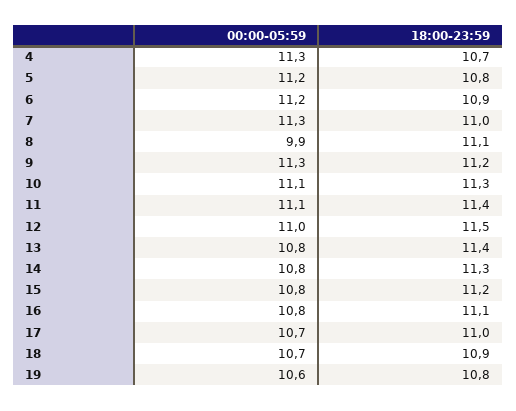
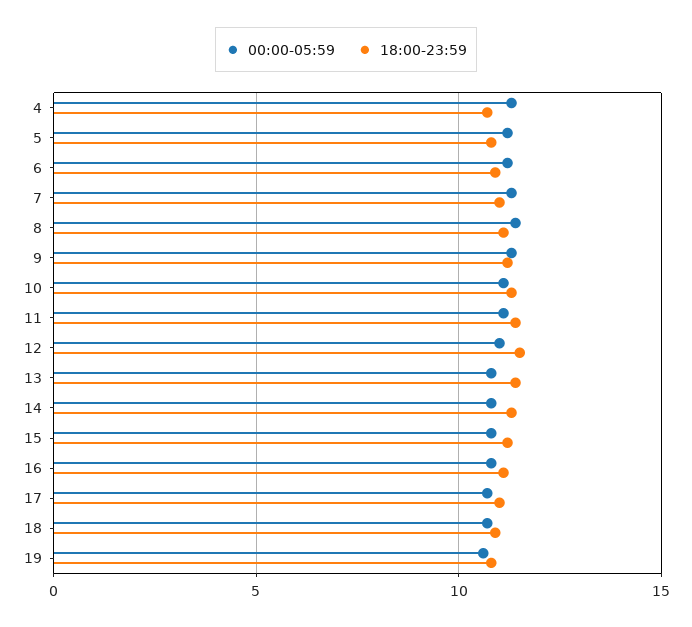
00:00-05:59, 8: 9.9 -> 11.5

